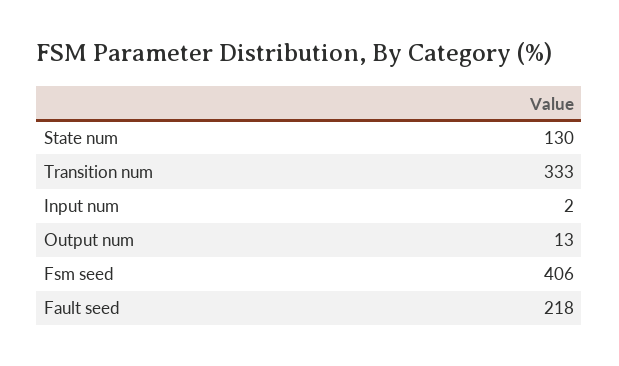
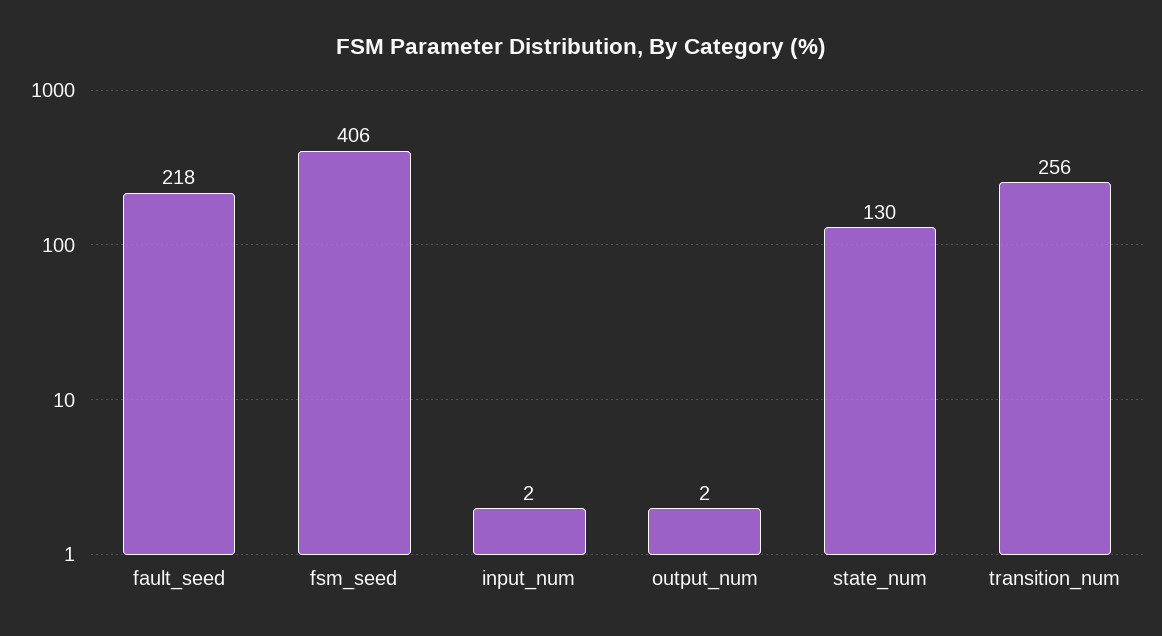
Transition num: 333 -> 256
Output num: 13 -> 2

